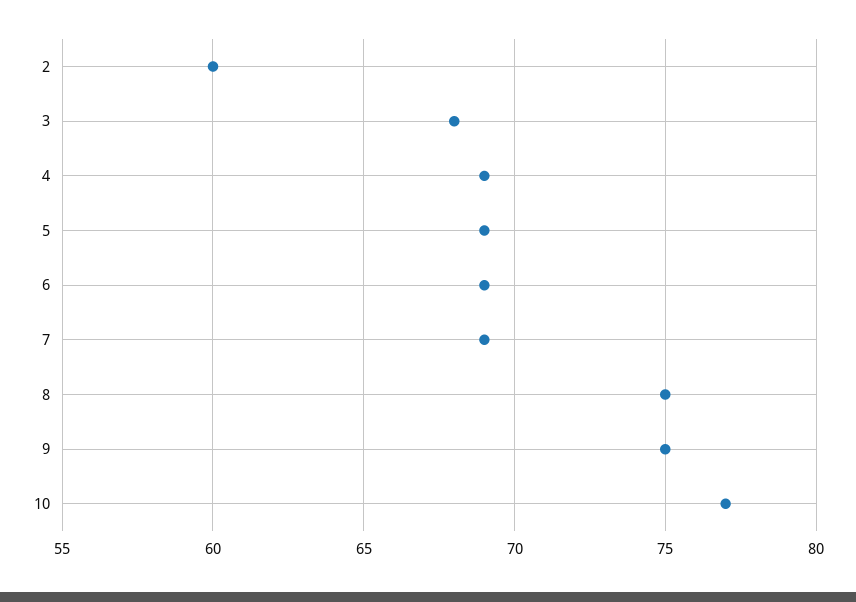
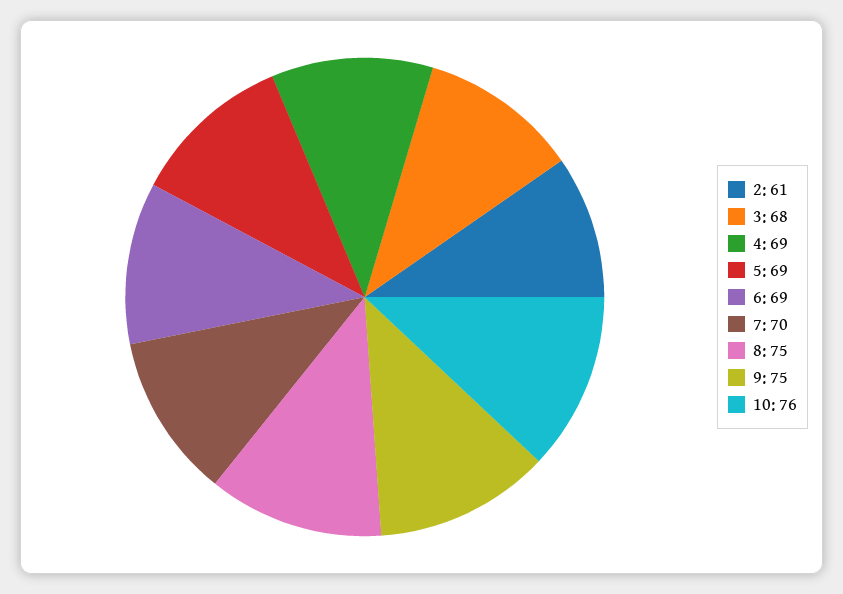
2: 60 -> 61
7: 69 -> 70
10: 77 -> 76

